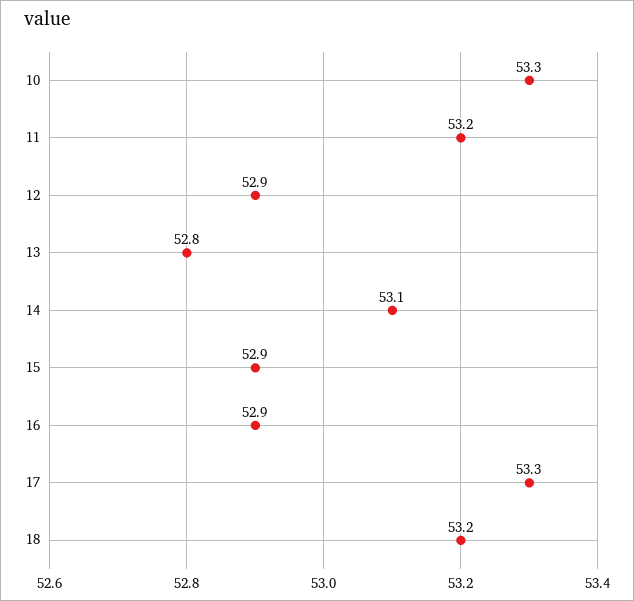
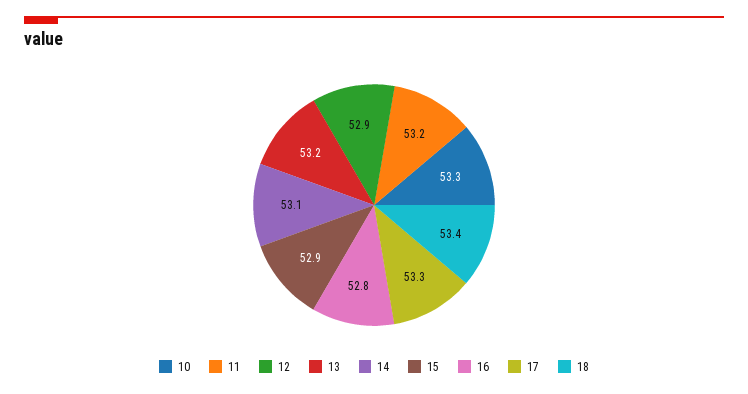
13: 52.8 -> 53.2
16: 52.9 -> 52.8
18: 53.2 -> 53.4

